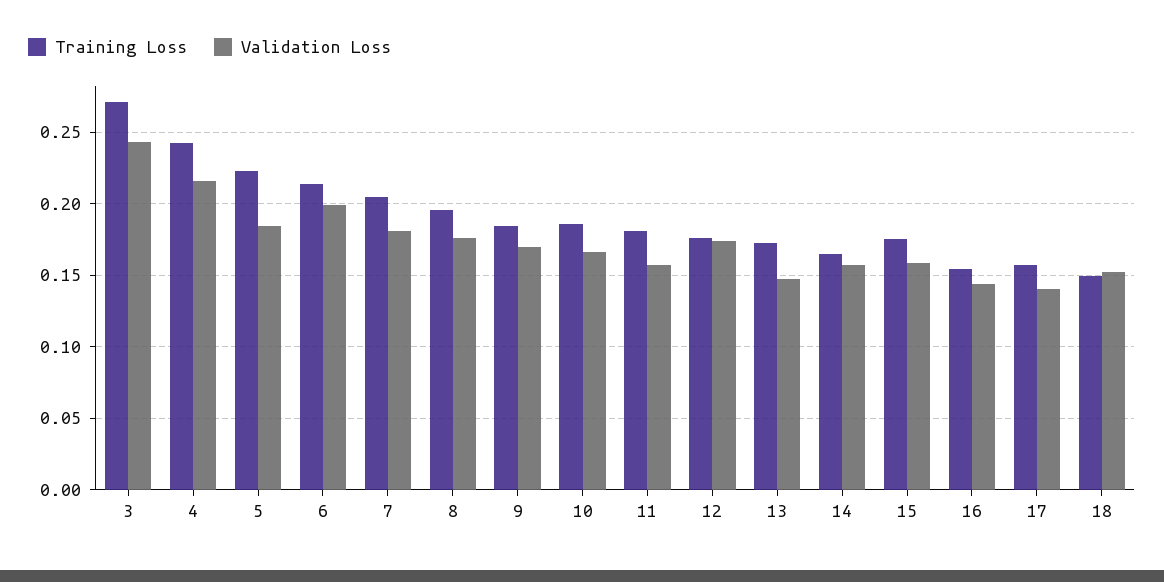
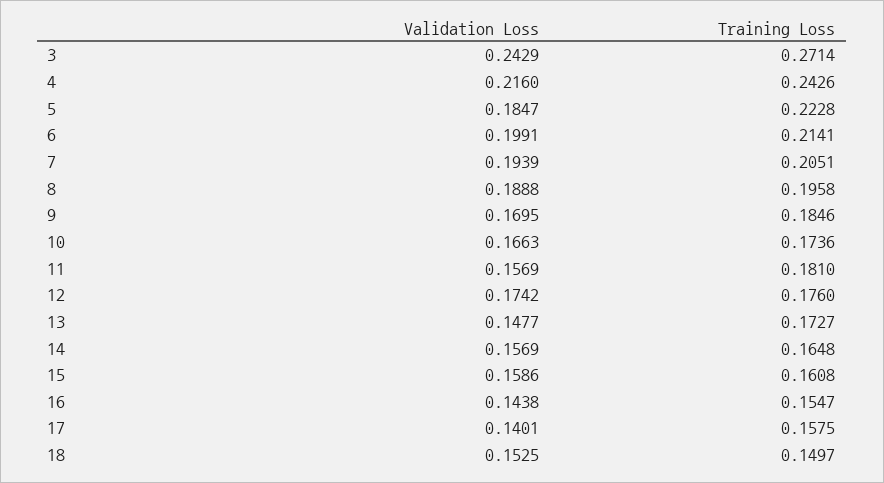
Validation Loss, 7: 0.18 -> 0.1939
Validation Loss, 8: 0.175 -> 0.1888
Training Loss, 10: 0.185 -> 0.1736
Training Loss, 15: 0.175 -> 0.1608

